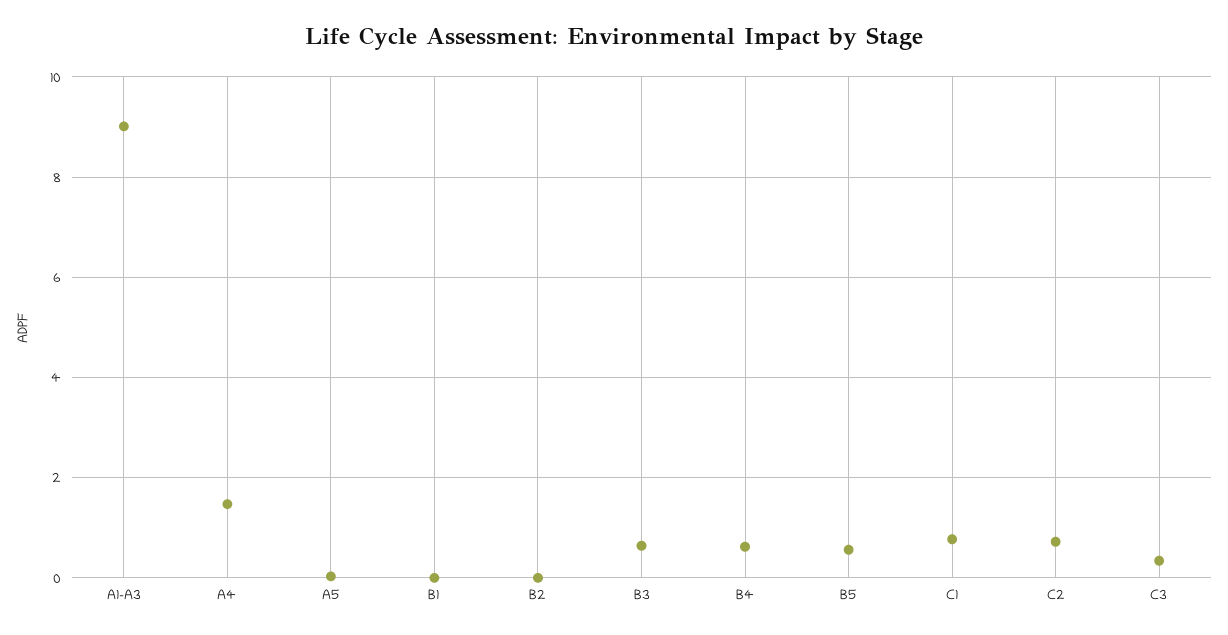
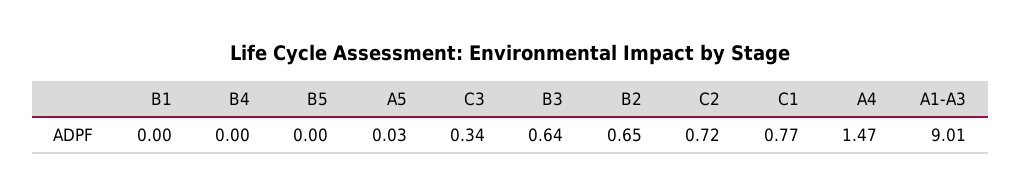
B2: 0 -> 0.65
B4: 0.6 -> 0
B5: 0.6 -> 0

